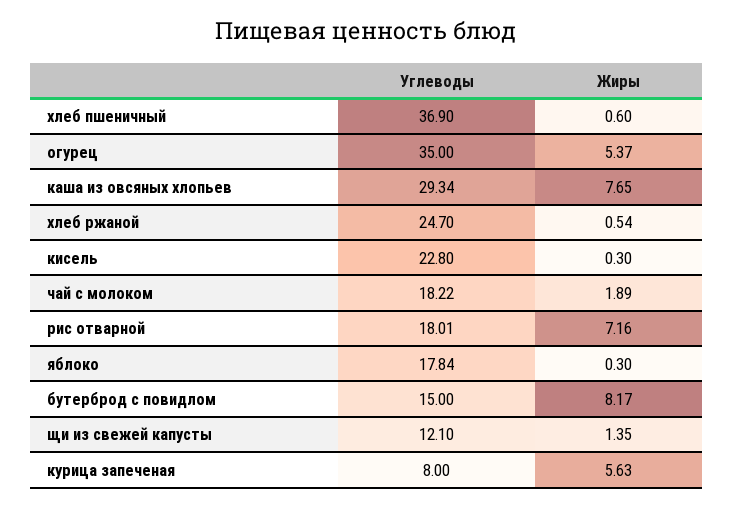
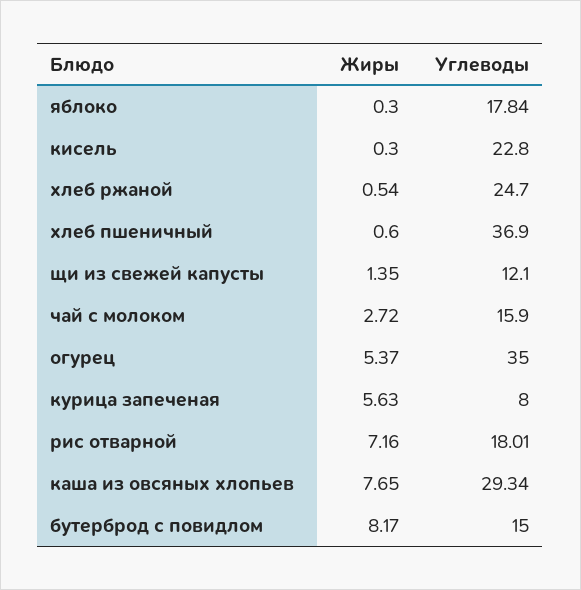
Углеводы, чай с молоком: 18.22 -> 15.9
Жиры, чай с молоком: 1.89 -> 2.72

